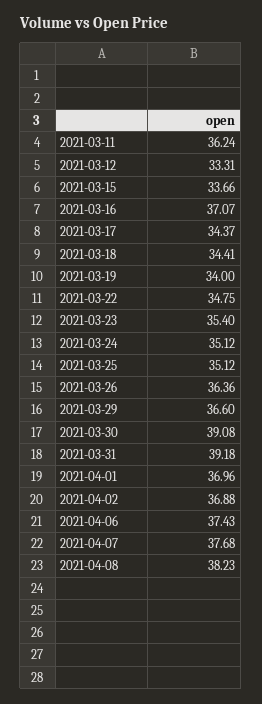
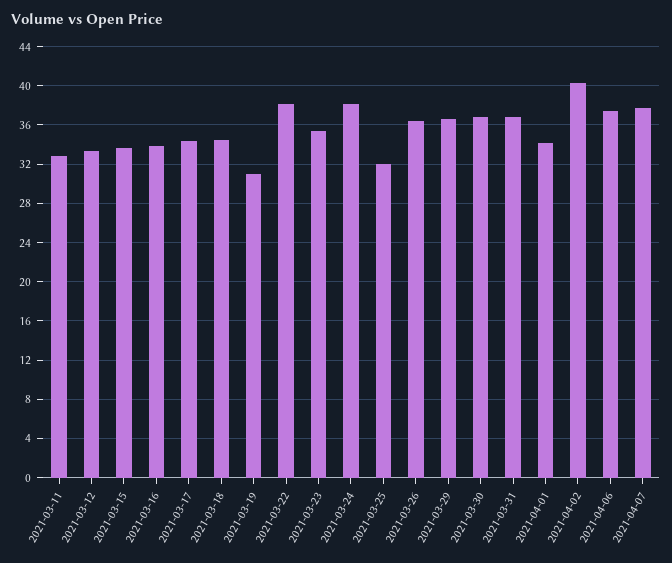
2021-03-11: 36.24 -> 33
2021-03-16: 37.07 -> 34
2021-03-19: 34 -> 31
2021-03-22: 34.75 -> 38
2021-03-24: 35.12 -> 38
2021-03-25: 35.12 -> 32
2021-03-30: 39.08 -> 37
2021-03-31: 39.18 -> 37
2021-04-01: 36.96 -> 34
2021-04-02: 36.88 -> 40
2021-04-08: 38.23 -> none

